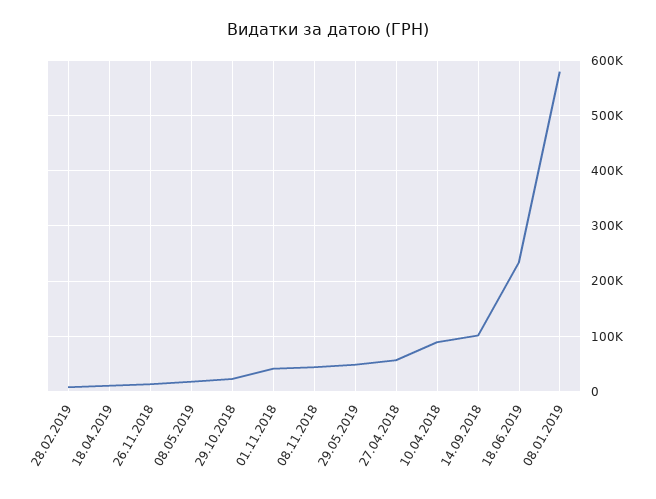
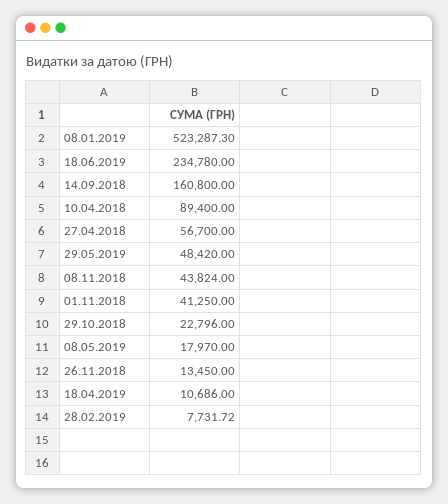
14.09.2018: 100000 -> 160800
08.01.2019: 580000 -> 523287.3

